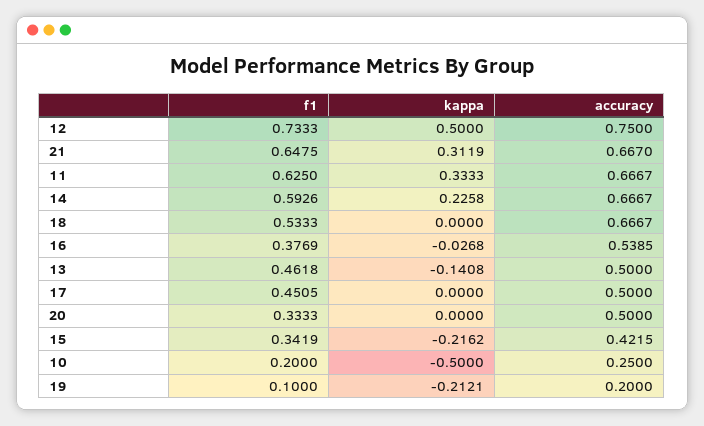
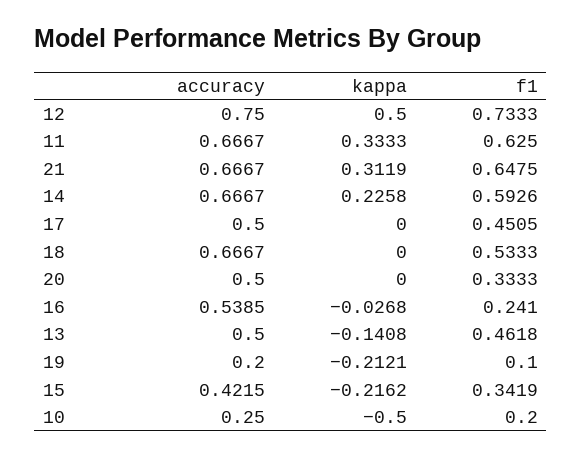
accuracy, 21: 0.667 -> 0.6667
f1, 16: 0.3769 -> 0.241

